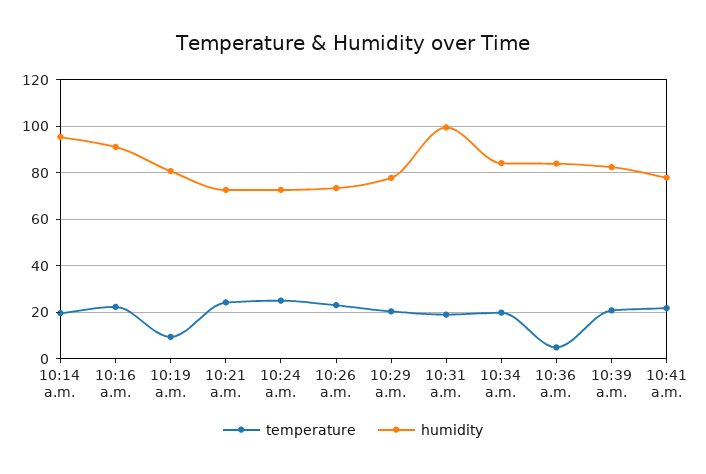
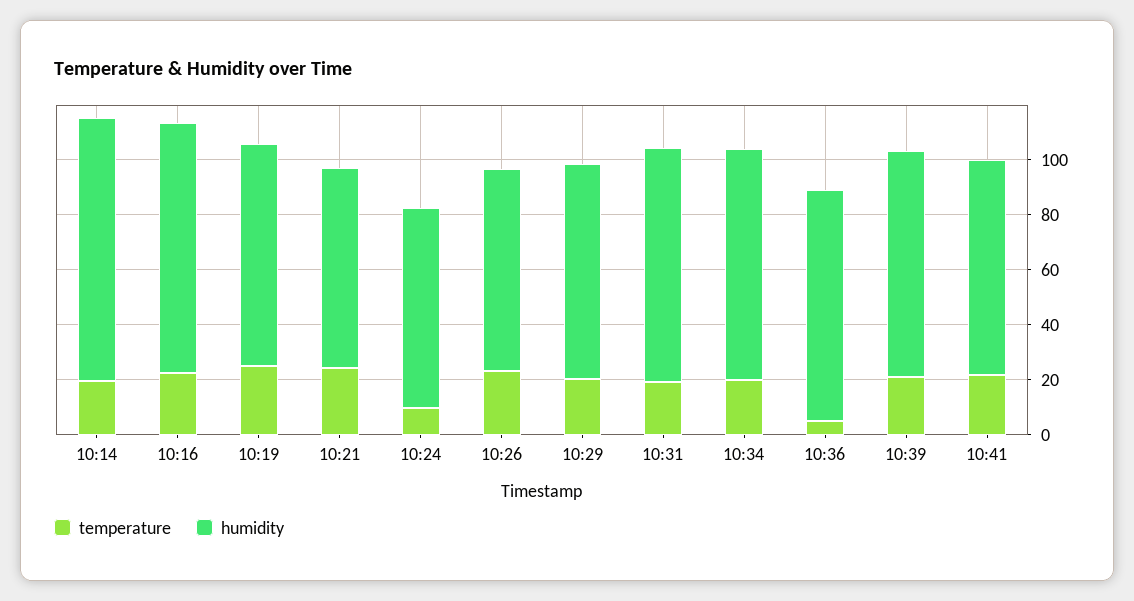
temperature, 10:19 a.m.: 10 -> 25
temperature, 10:24 a.m.: 25 -> 10
humidity, 10:31 a.m.: 100 -> 85

